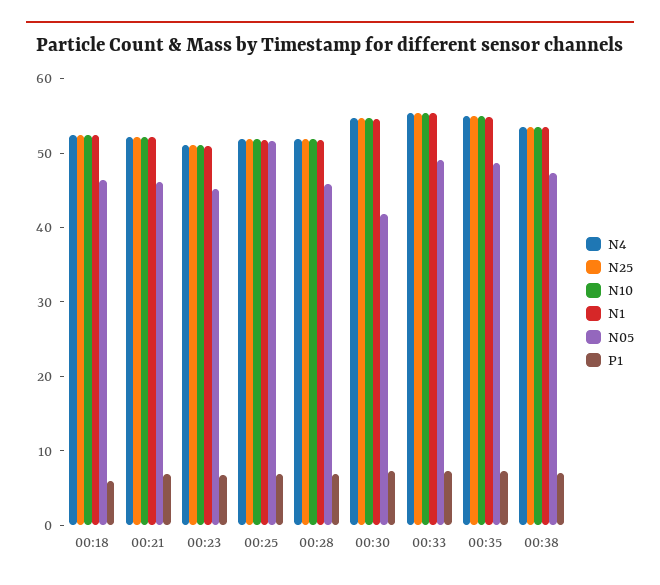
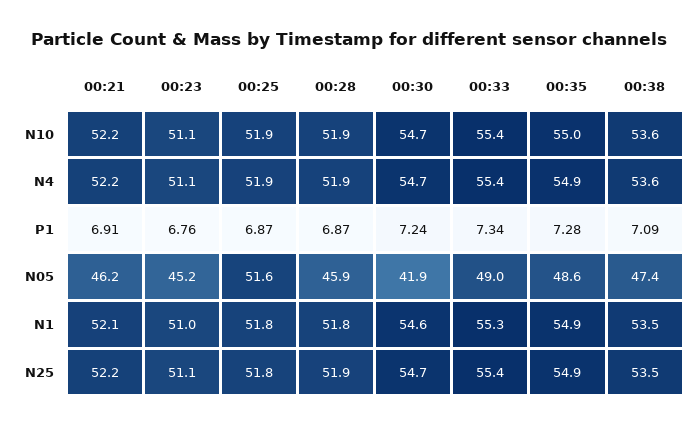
N4, 00:18: 52 -> none
N25, 00:18: 52 -> none
N10, 00:18: 52 -> none
N1, 00:18: 52 -> none
N05, 00:18: 46 -> none
P1, 00:18: 6 -> none

